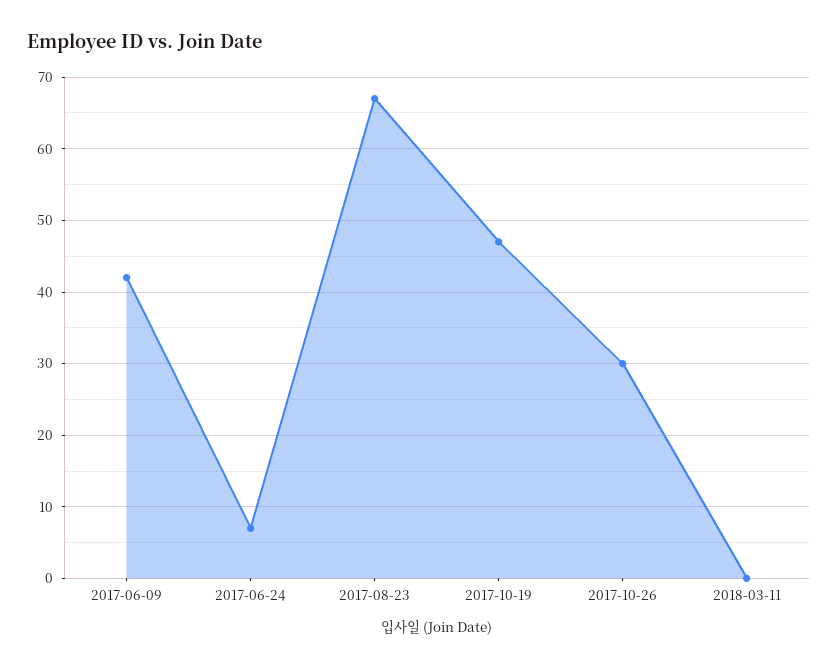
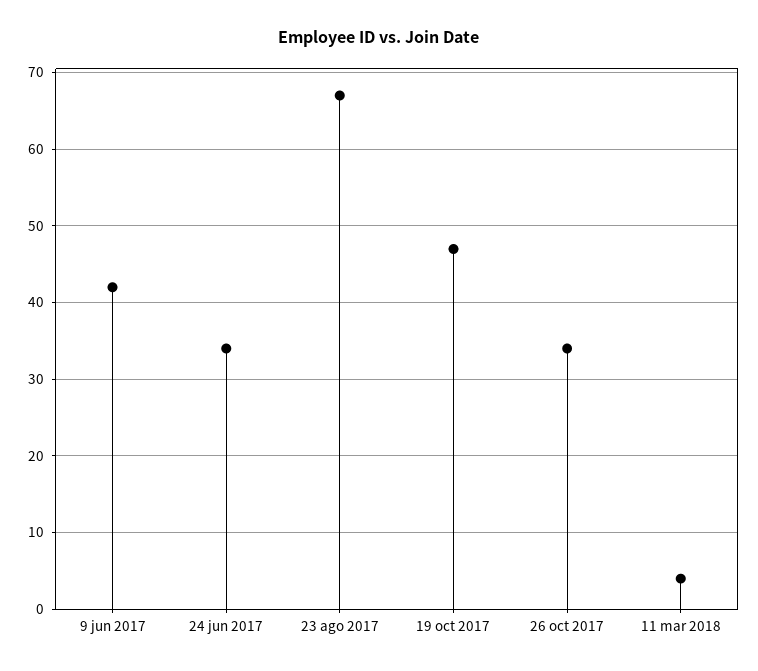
2017-06-24: 7 -> 34
2017-10-26: 30 -> 34
2018-03-11: 0 -> 4

